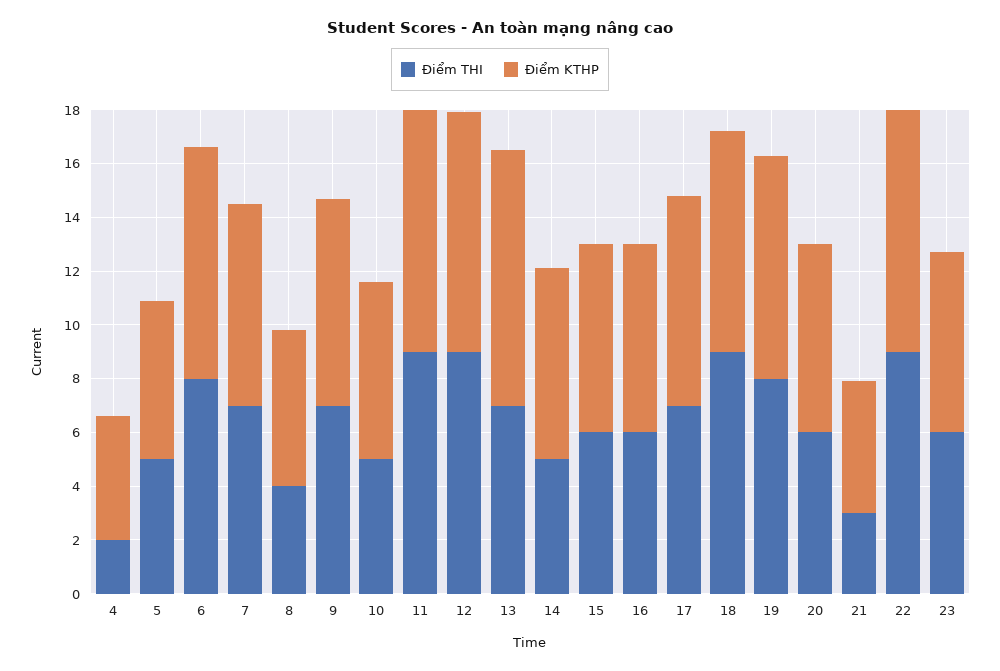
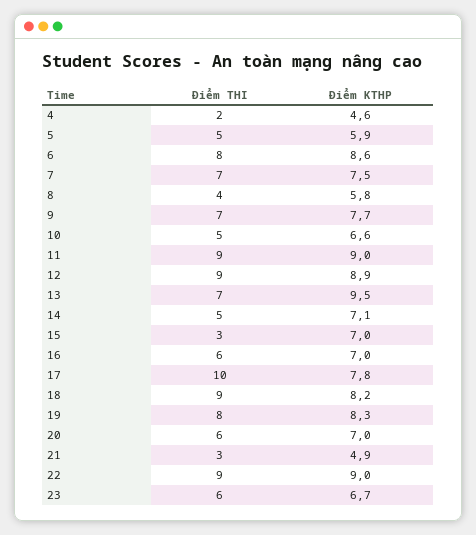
Điểm THI, 15: 6 -> 3
Điểm THI, 17: 7 -> 10

